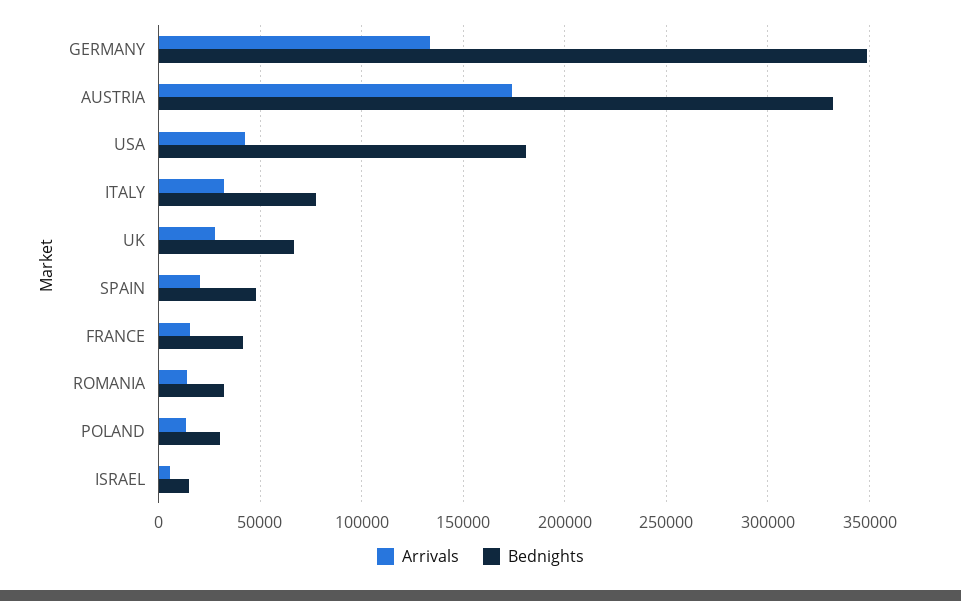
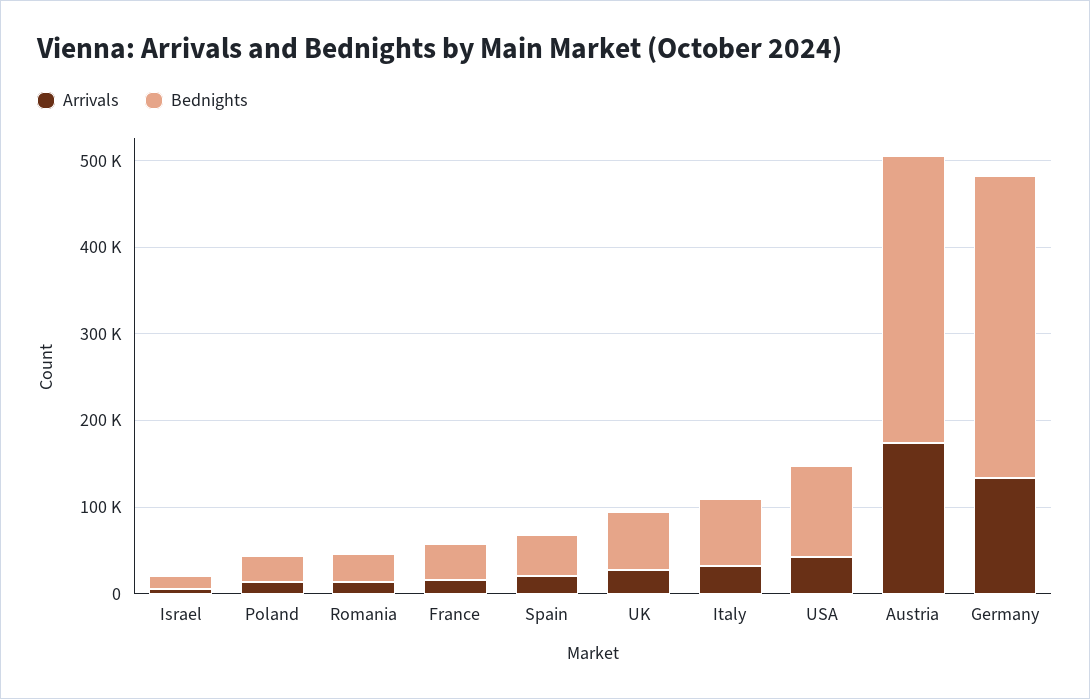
Bednights, USA: 180000 -> 100000

